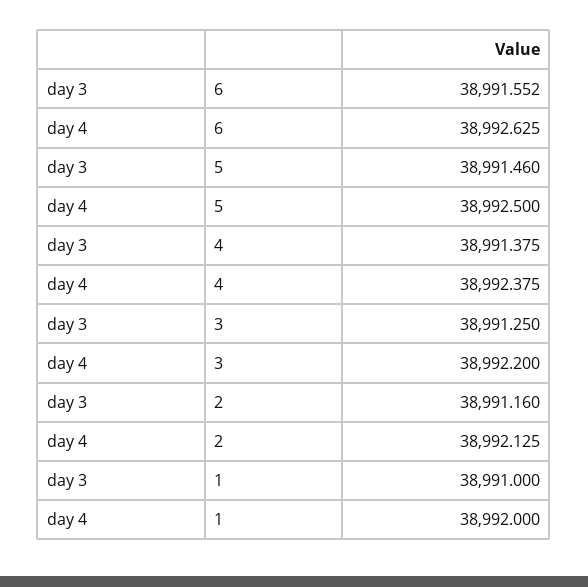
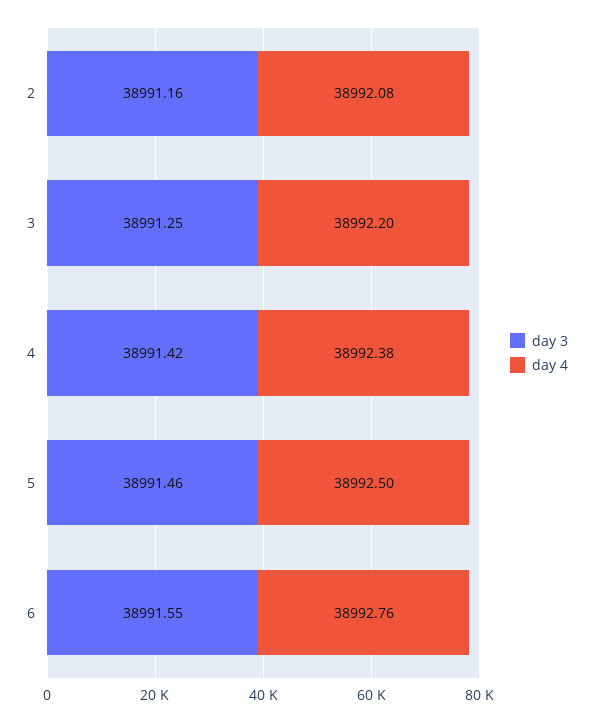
day 4, 6: 38992.625 -> 38992.76
day 3, 4: 38991.375 -> 38991.42
day 4, 2: 38992.125 -> 38992.08
day 3, 1: 38991 -> none
day 4, 1: 38992 -> none

